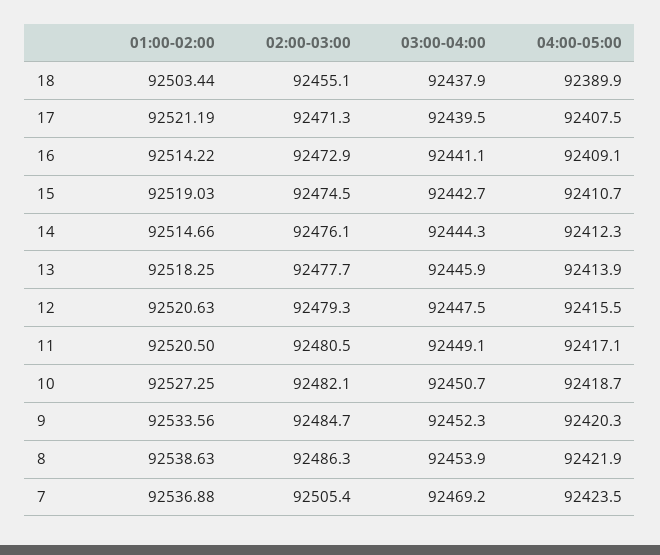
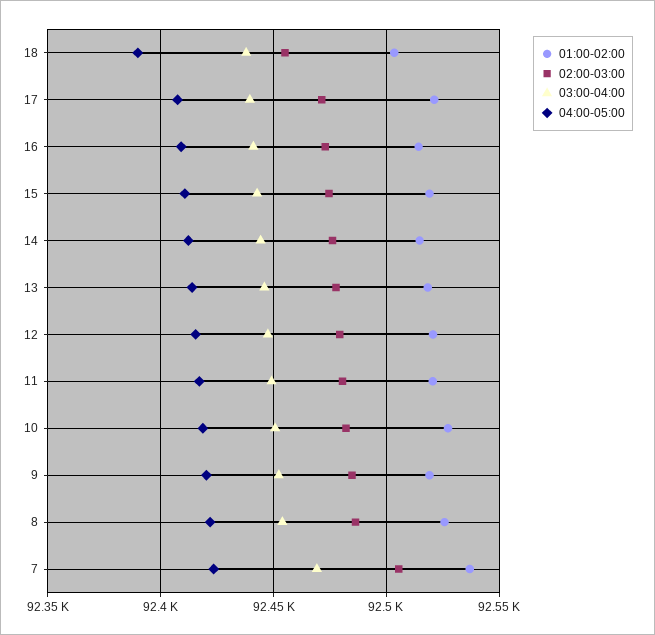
01:00-02:00, 9: 92533.56 -> 92520
01:00-02:00, 8: 92538.63 -> 92525

